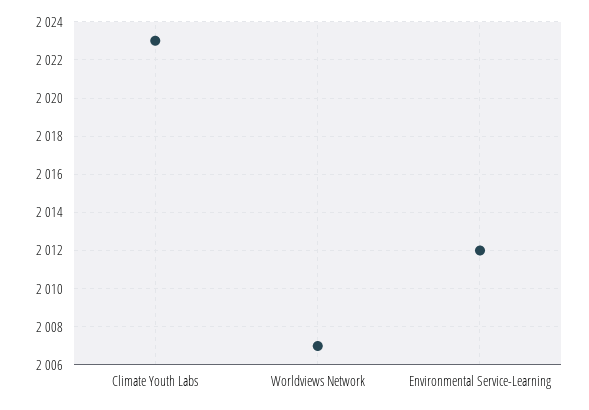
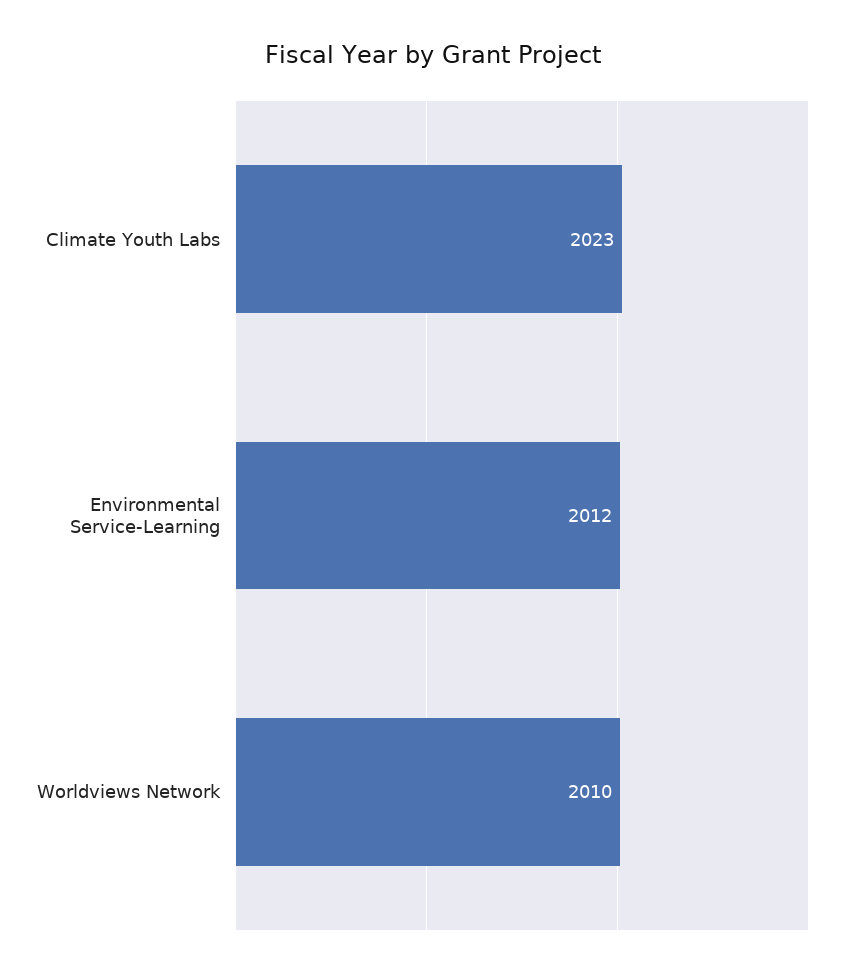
Worldviews Network: 2007 -> 2010

